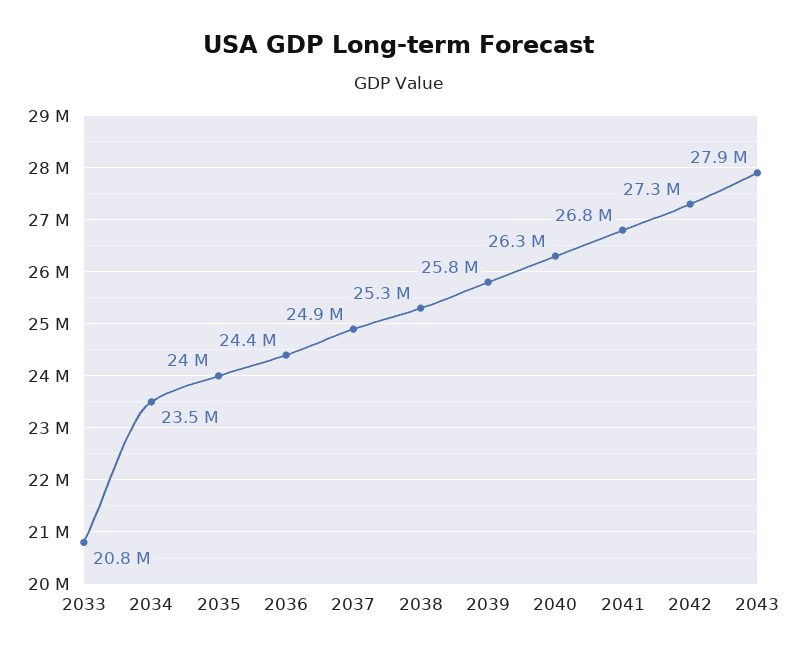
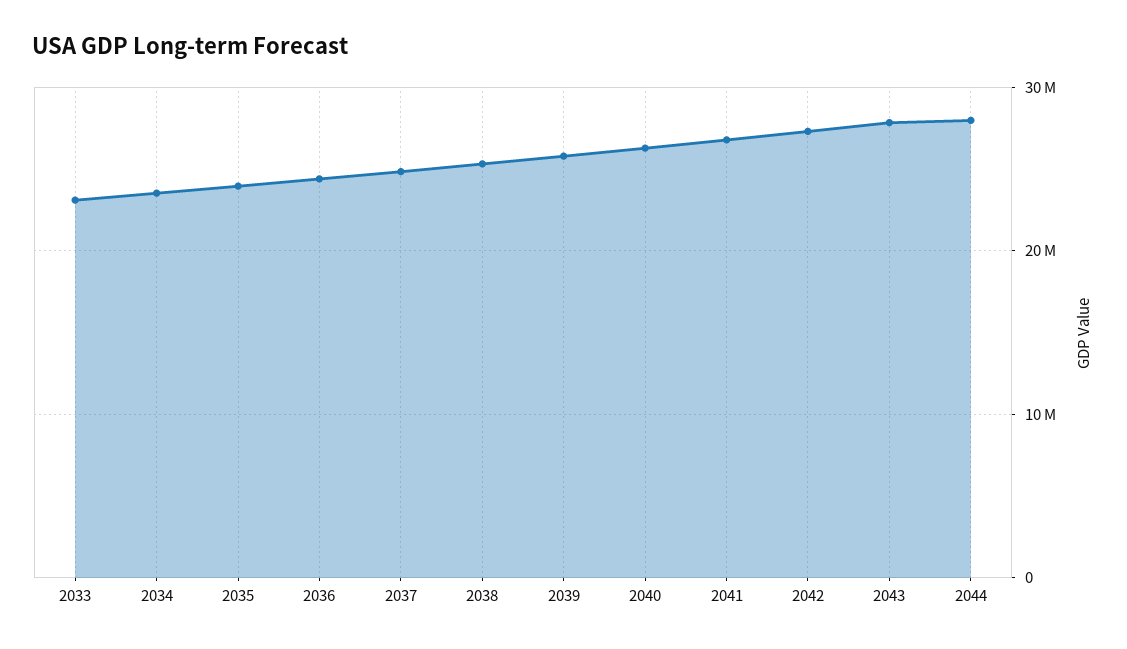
2033: 20800000 -> 23000000
2044: none -> 28000000

